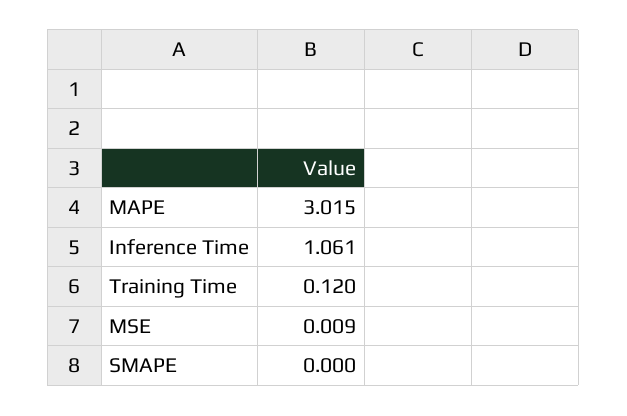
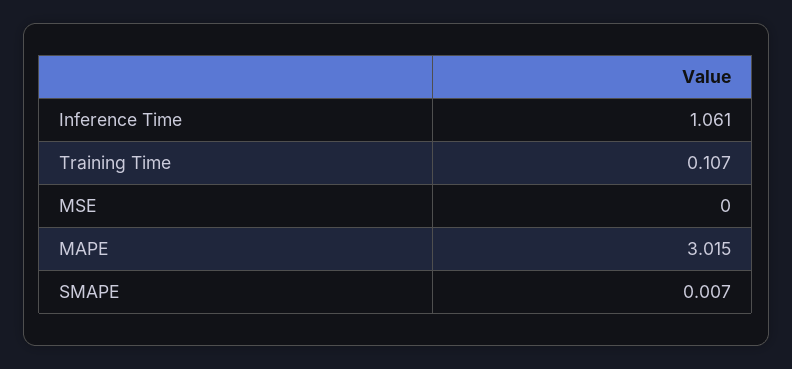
Training Time: 0.12 -> 0.107
MSE: 0.009 -> 0
SMAPE: 0 -> 0.007

